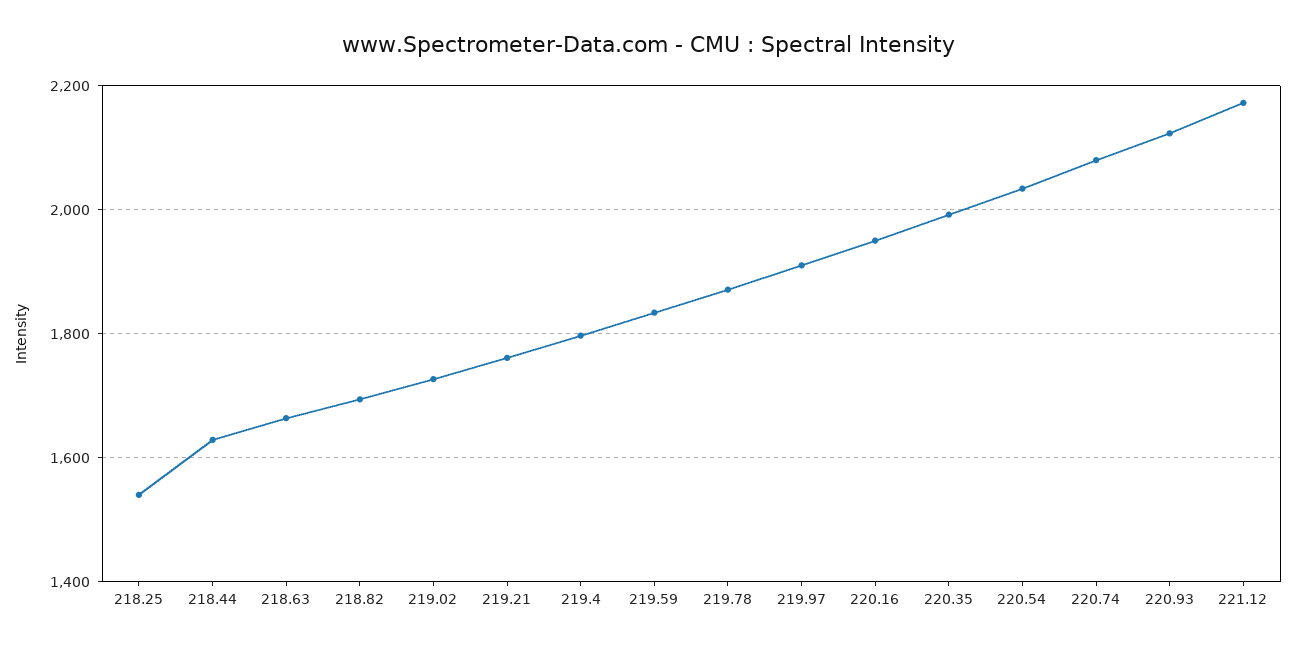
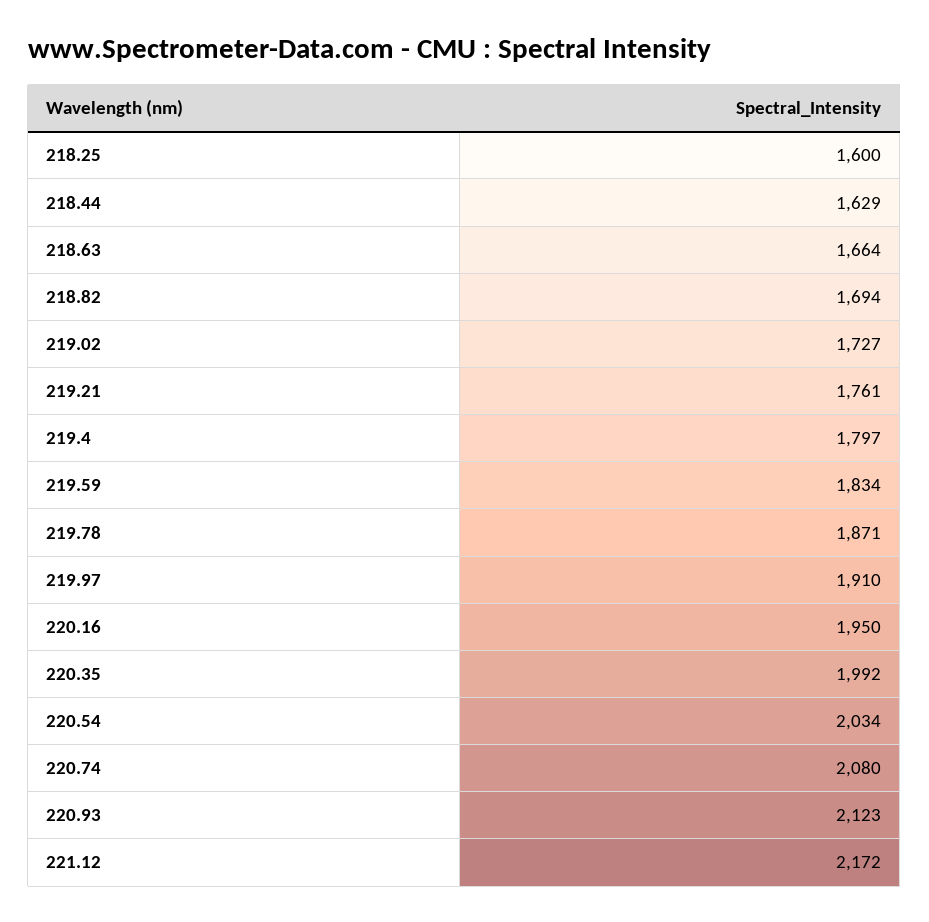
218.25: 1540 -> 1600

